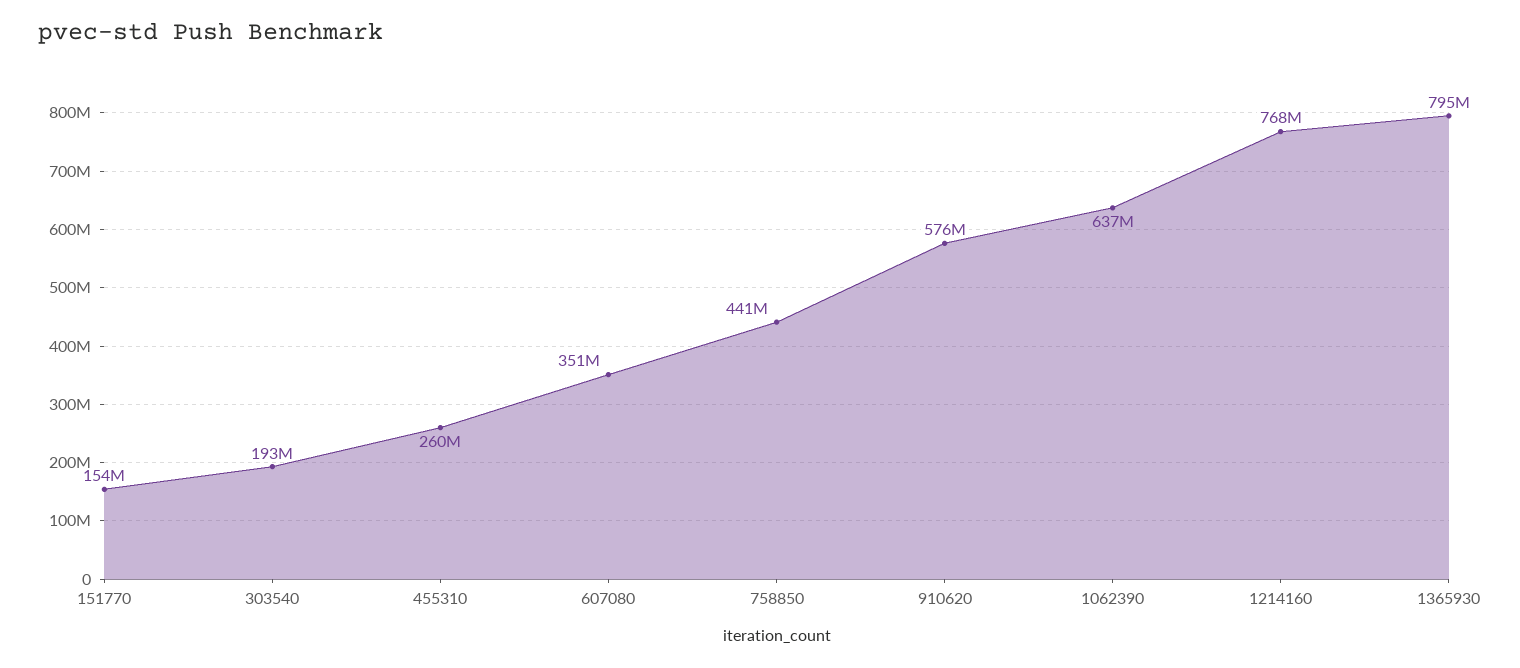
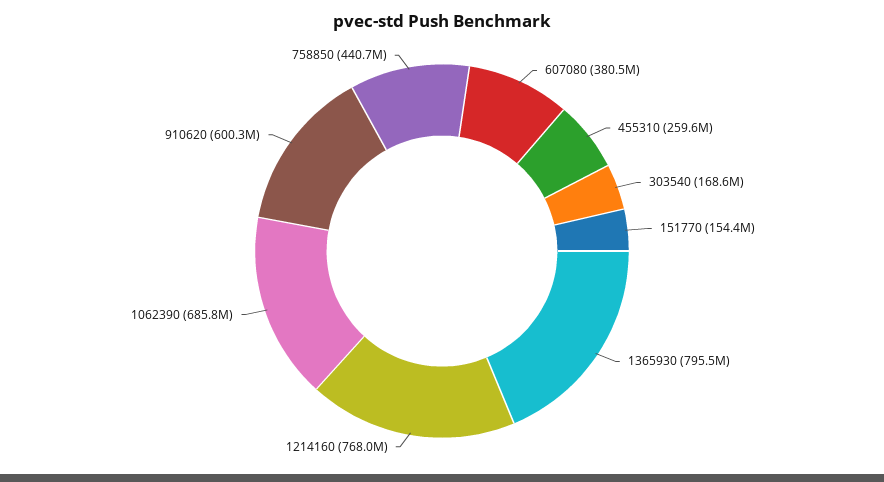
303540: 193000000 -> 168600000
607080: 351000000 -> 380500000
910620: 576000000 -> 600300000
1062390: 637000000 -> 685800000

